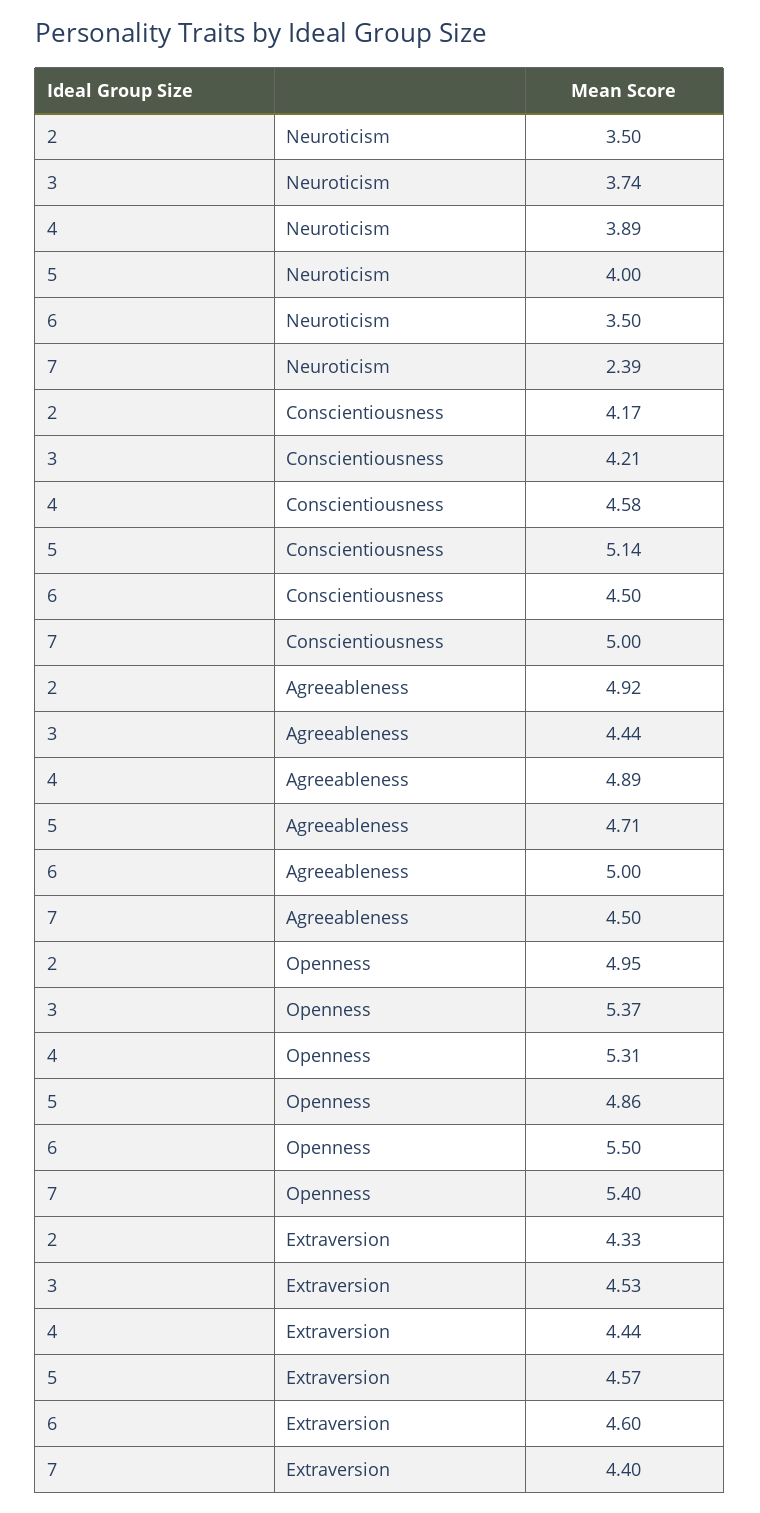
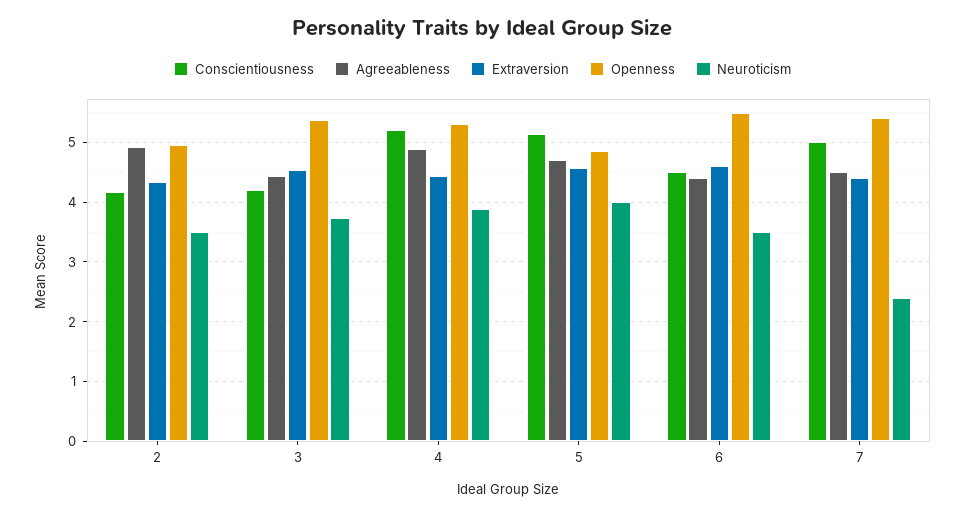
Conscientiousness, 4: 4.58 -> 5.2
Agreeableness, 6: 5 -> 4.4

